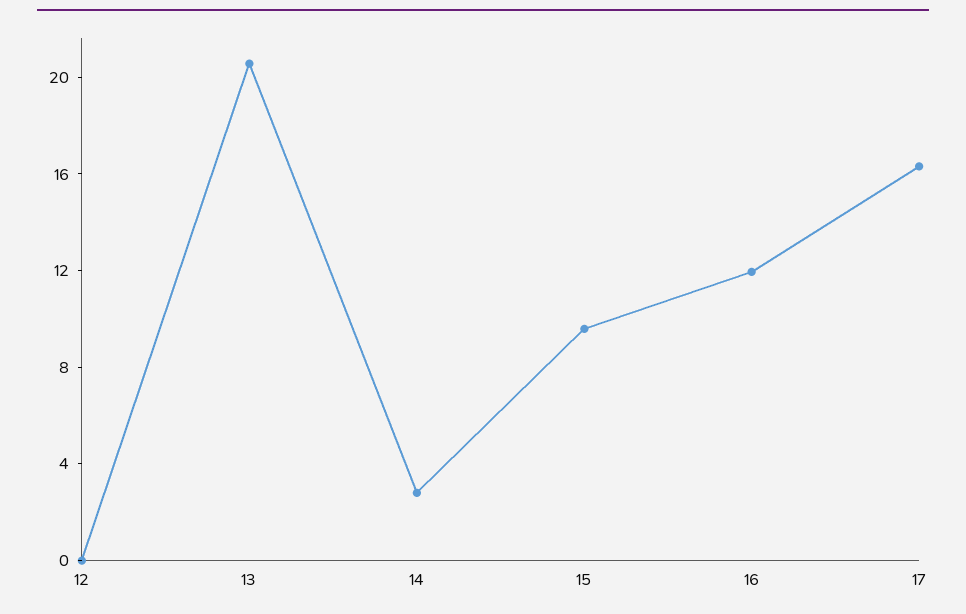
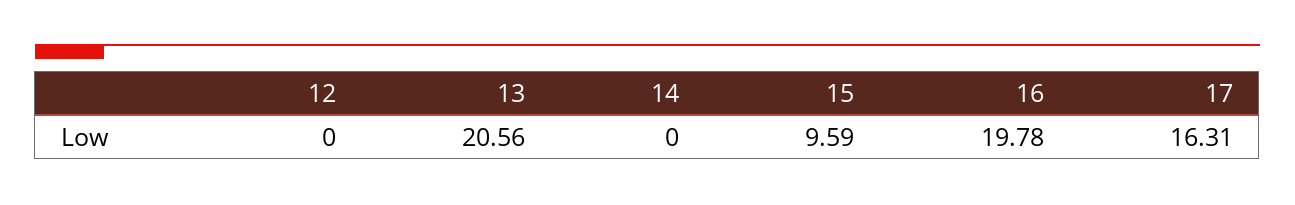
14: 3 -> 0
16: 12 -> 19.78

